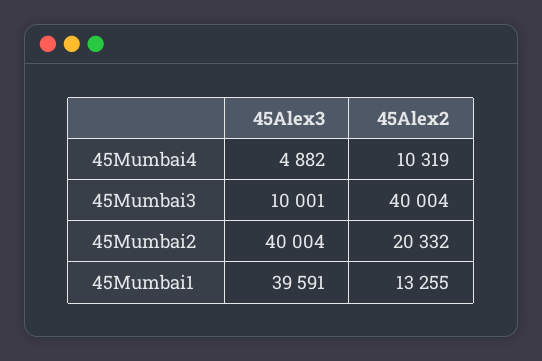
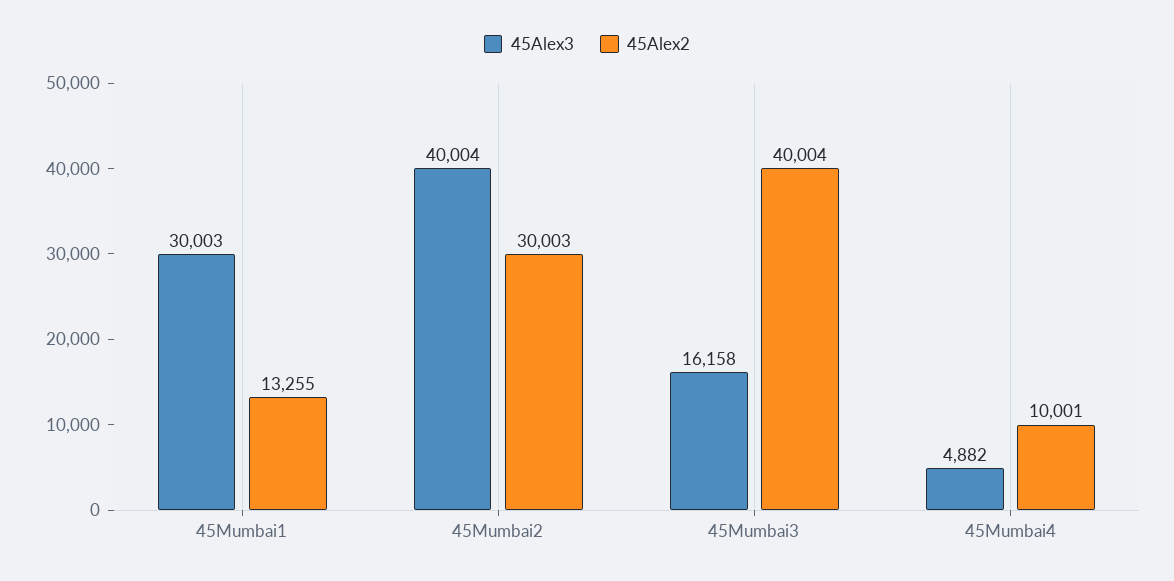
45Alex2, 45Mumbai4: 10319 -> 10001
45Alex3, 45Mumbai3: 10001 -> 16158
45Alex2, 45Mumbai2: 20332 -> 30003
45Alex3, 45Mumbai1: 39591 -> 30003

